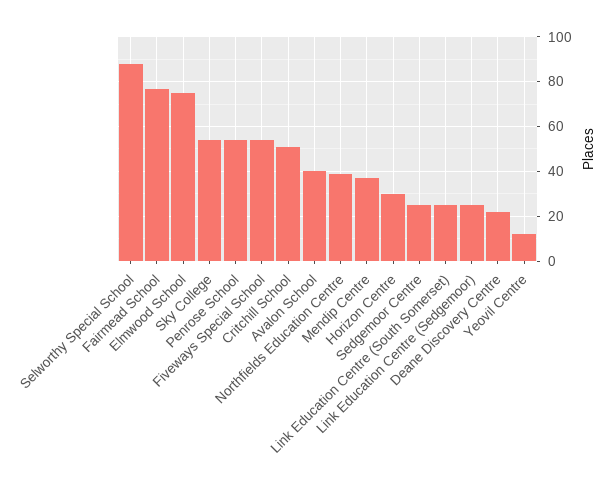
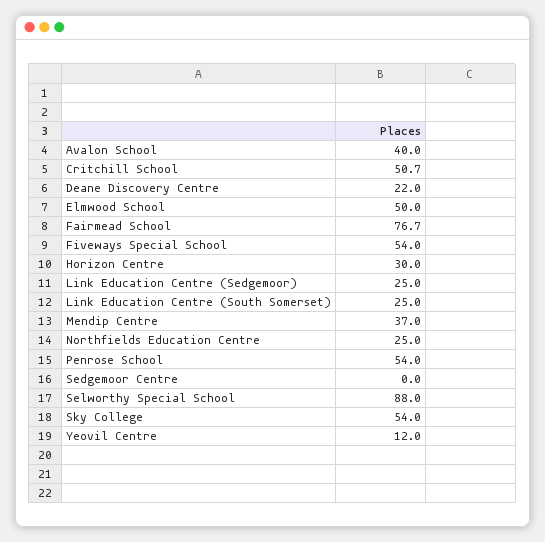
Elmwood School: 75 -> 50
Northfields Education Centre: 40 -> 25
Sedgemoor Centre: 25 -> 0

